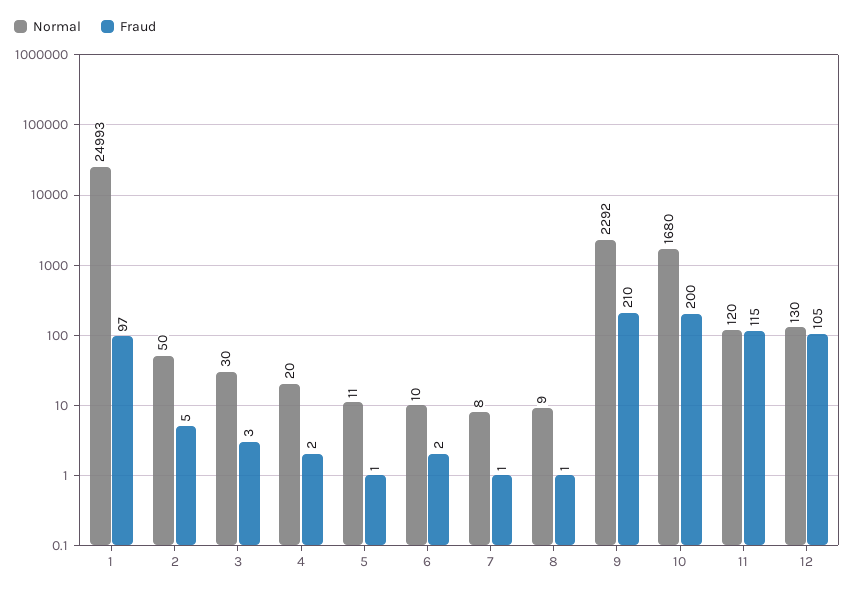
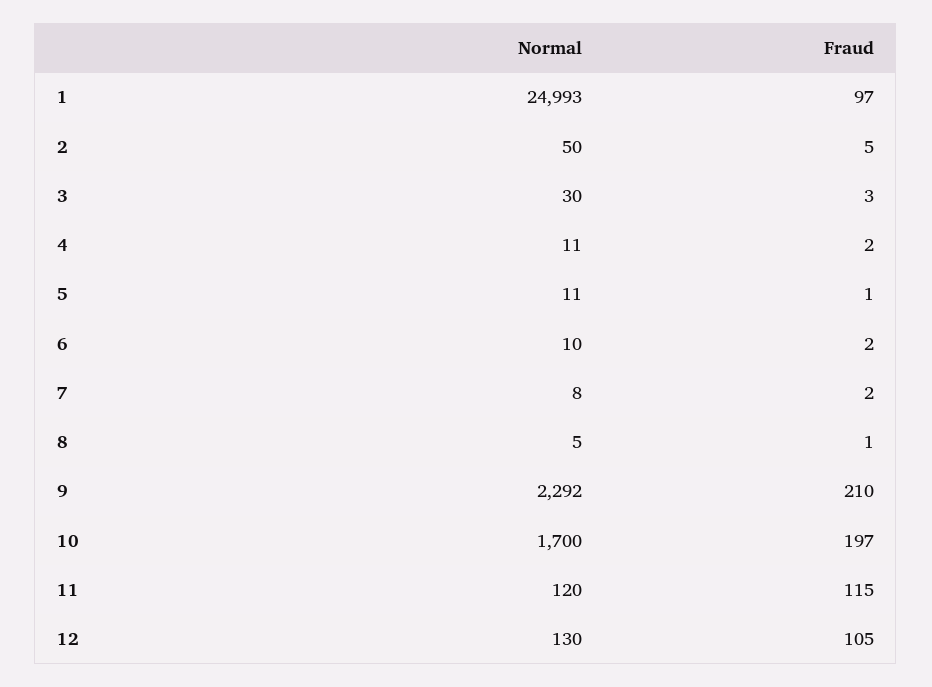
Normal, 4: 20 -> 11
Fraud, 7: 1 -> 2
Normal, 8: 9 -> 5
Normal, 10: 1680 -> 1700
Fraud, 10: 200 -> 197

